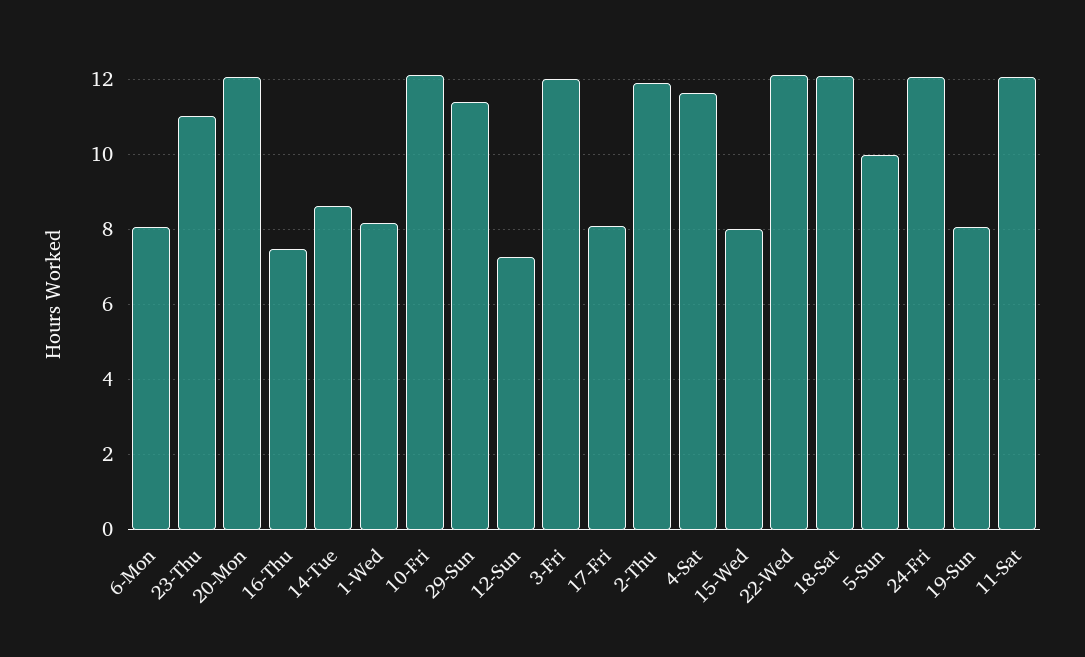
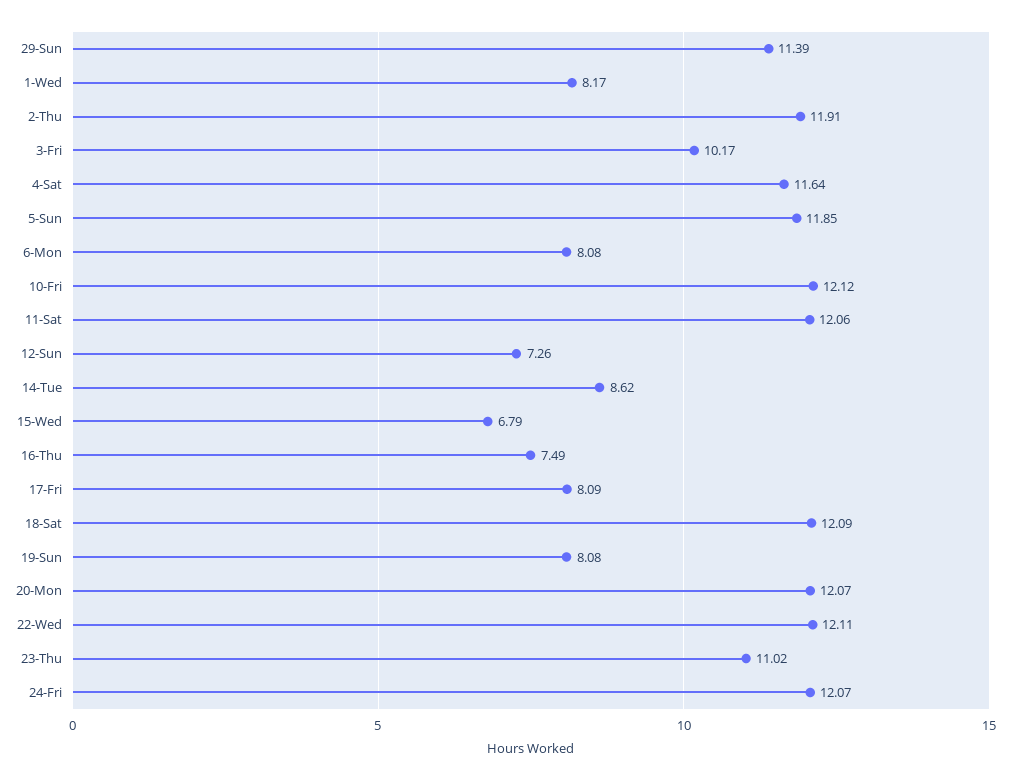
3-Fri: 12 -> 10.17
15-Wed: 8 -> 6.79
5-Sun: 10 -> 11.85

